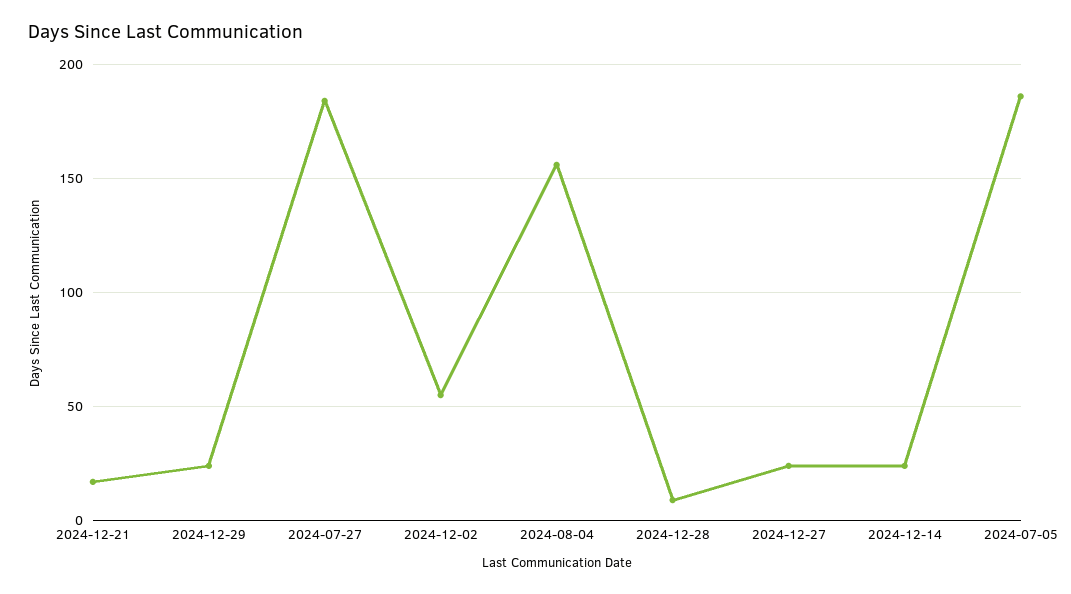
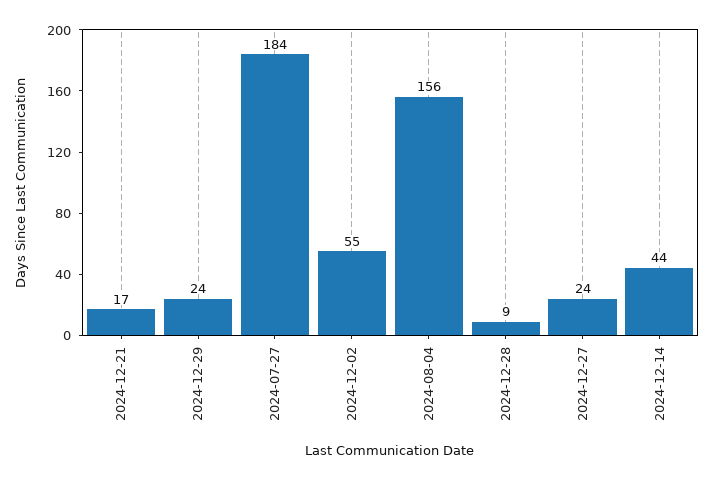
2024-12-14: 25 -> 44
2024-07-05: 185 -> none

